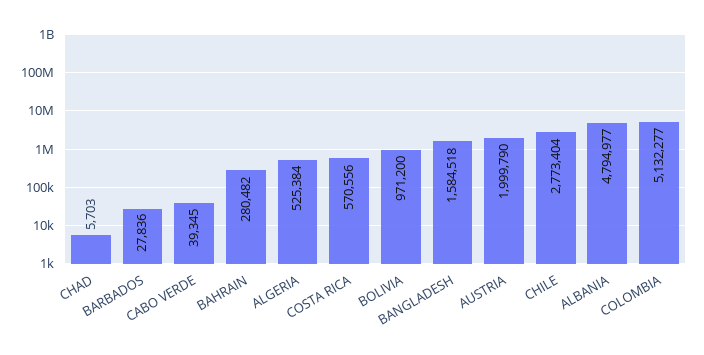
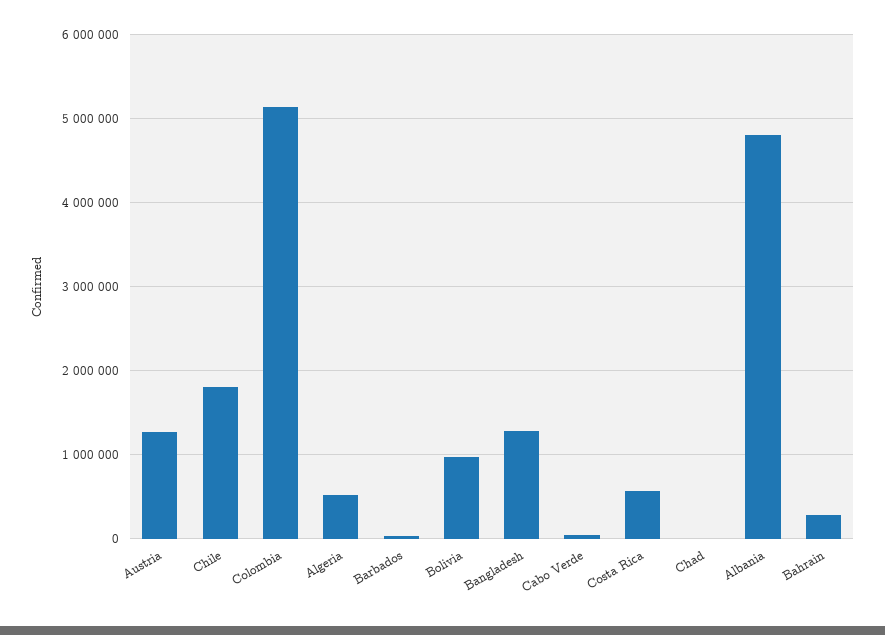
BANGLADESH: 1584518 -> 1300000
AUSTRIA: 1999790 -> 1300000
CHILE: 2773404 -> 1800000

